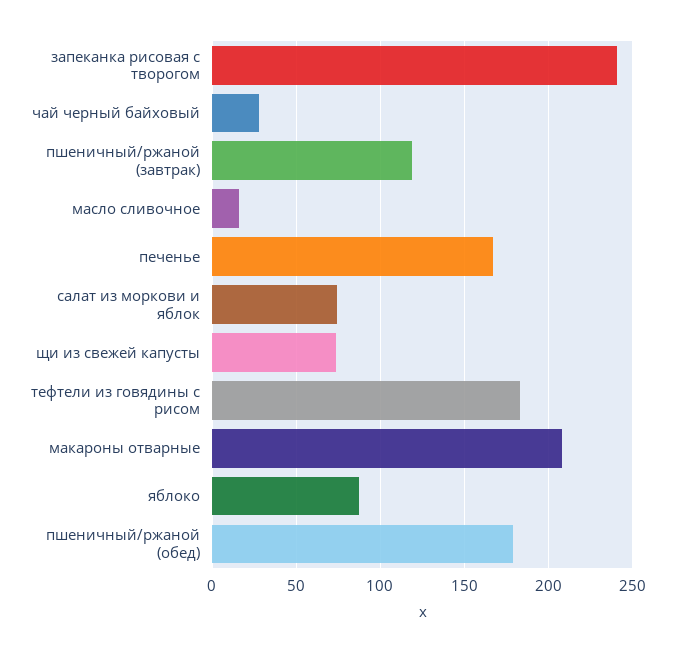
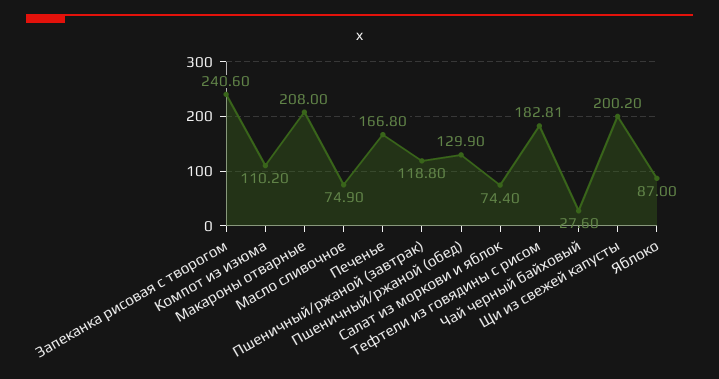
масло сливочное: 15 -> 74.9
щи из свежей капусты: 75 -> 200.2
пшеничный/ржаной (обед): 180 -> 129.9
Компот из изюма: none -> 110.2

